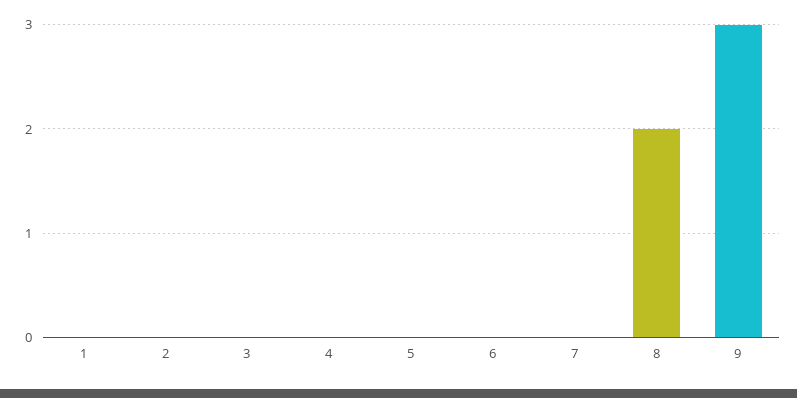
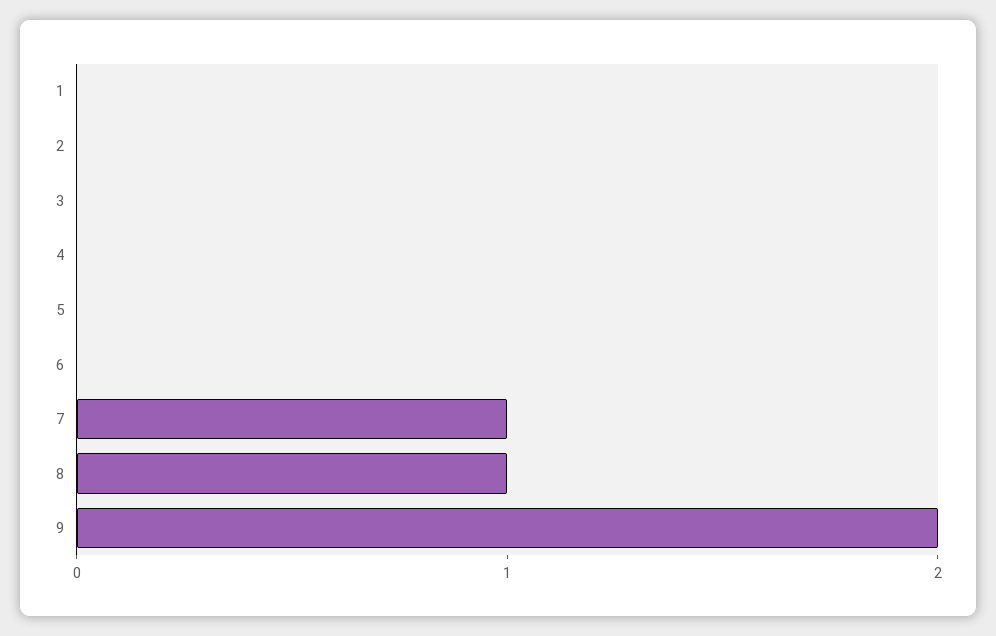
7: 0 -> 1
8: 2 -> 1
9: 3 -> 2

